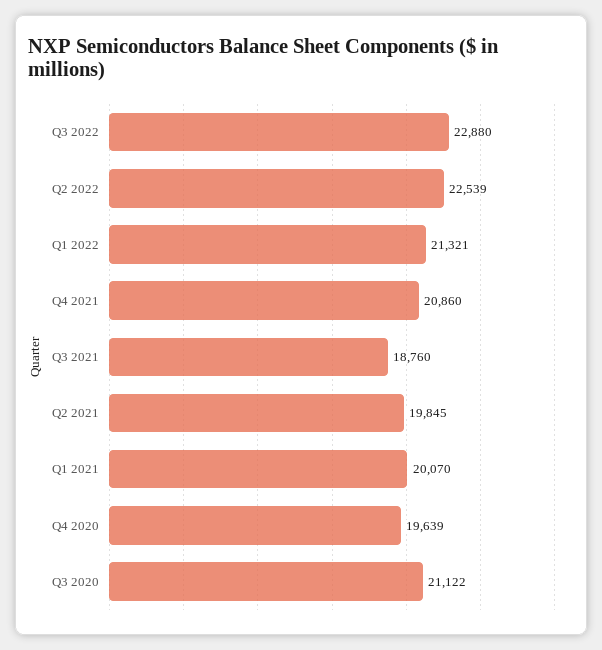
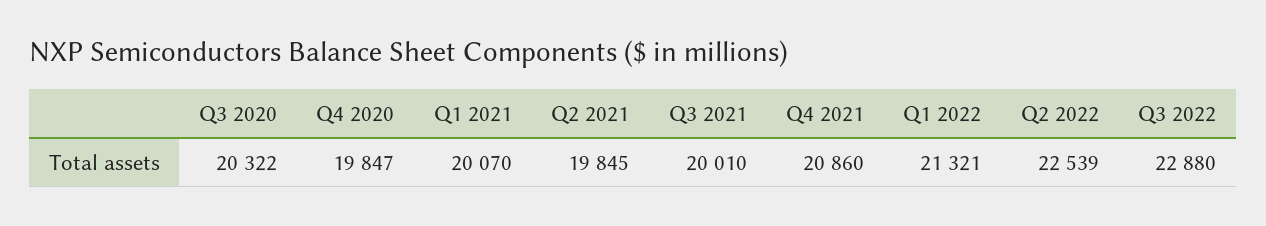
Q3 2021: 18760 -> 20010
Q4 2020: 19639 -> 19847
Q3 2020: 21122 -> 20322

